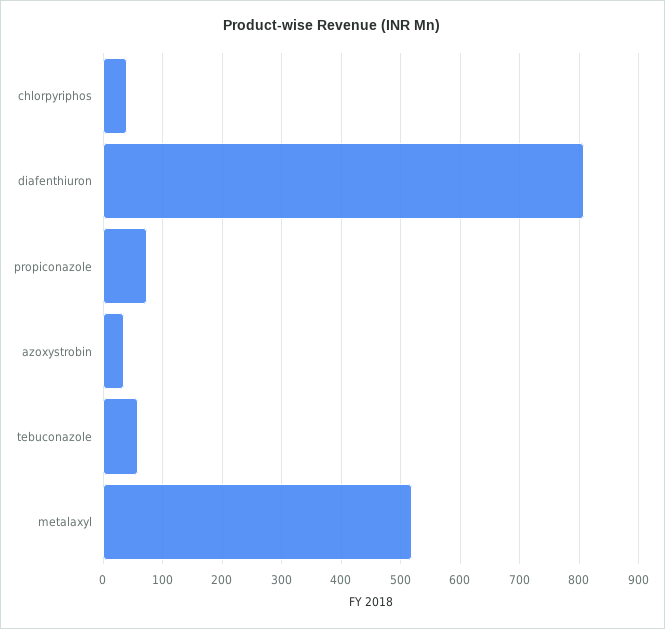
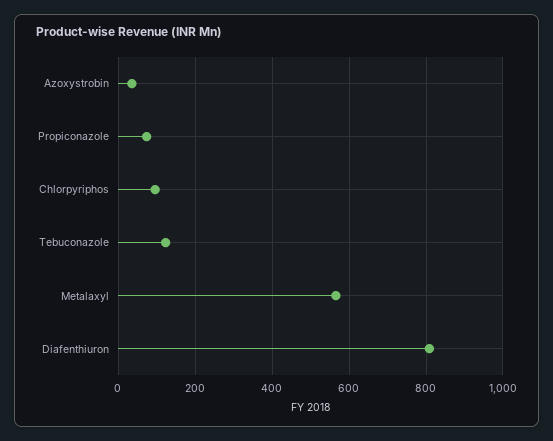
chlorpyriphos: 40 -> 100
tebuconazole: 60 -> 120
metalaxyl: 520 -> 560

